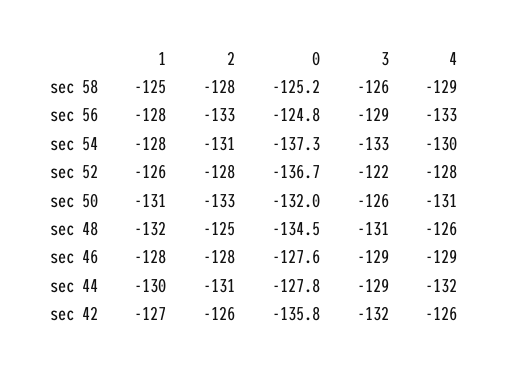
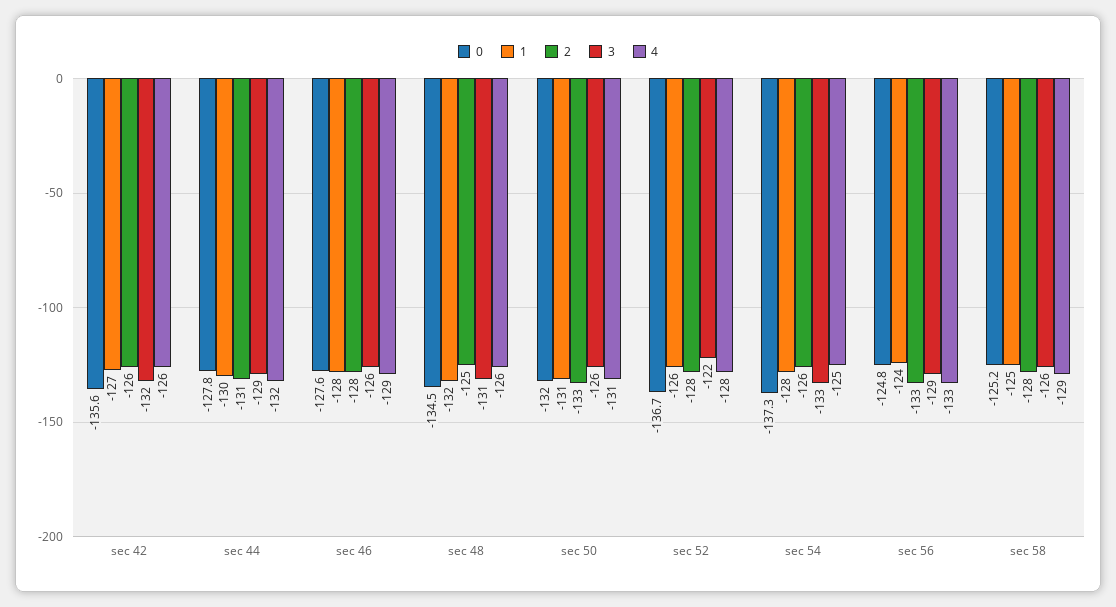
1, sec 56: -128 -> -124
2, sec 54: -131 -> -126
4, sec 54: -130 -> -125
3, sec 46: -129 -> -126
0, sec 42: -135.8 -> -135.6

